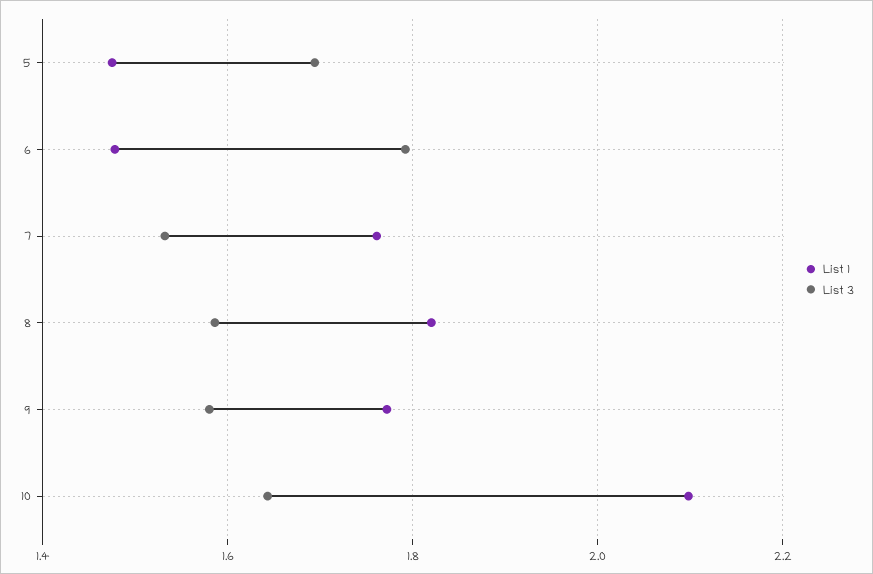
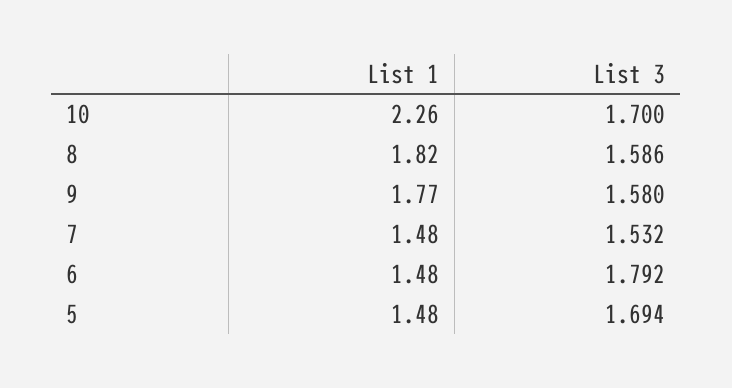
List 1, 7: 1.76 -> 1.48
List 1, 10: 2.1 -> 2.26
List 3, 10: 1.64 -> 1.7

